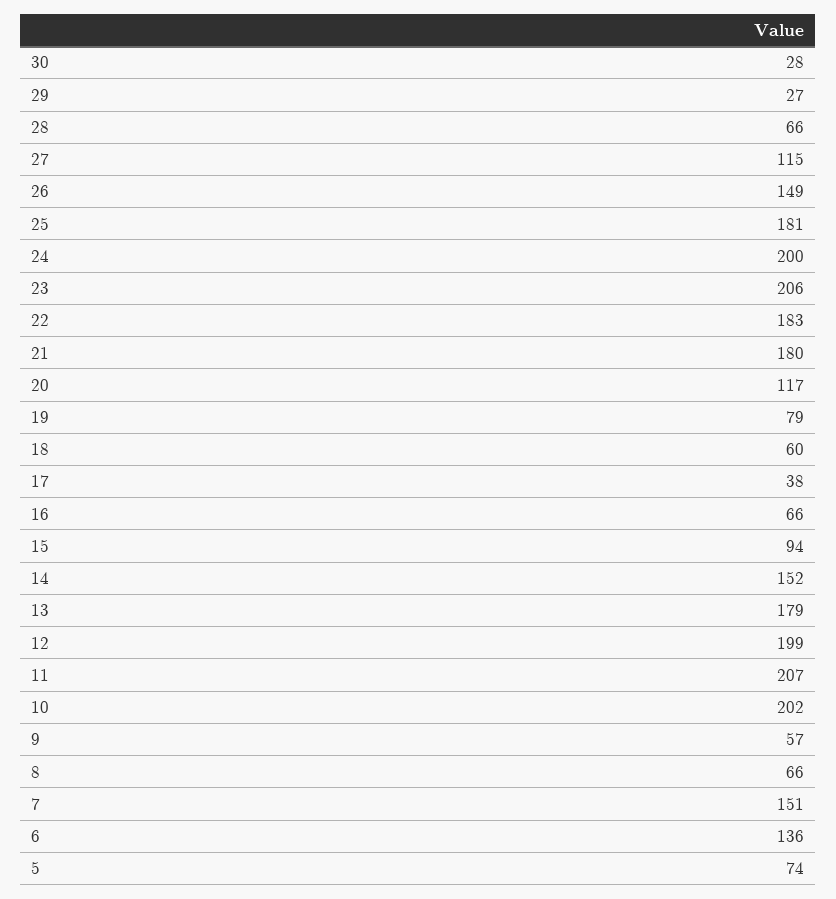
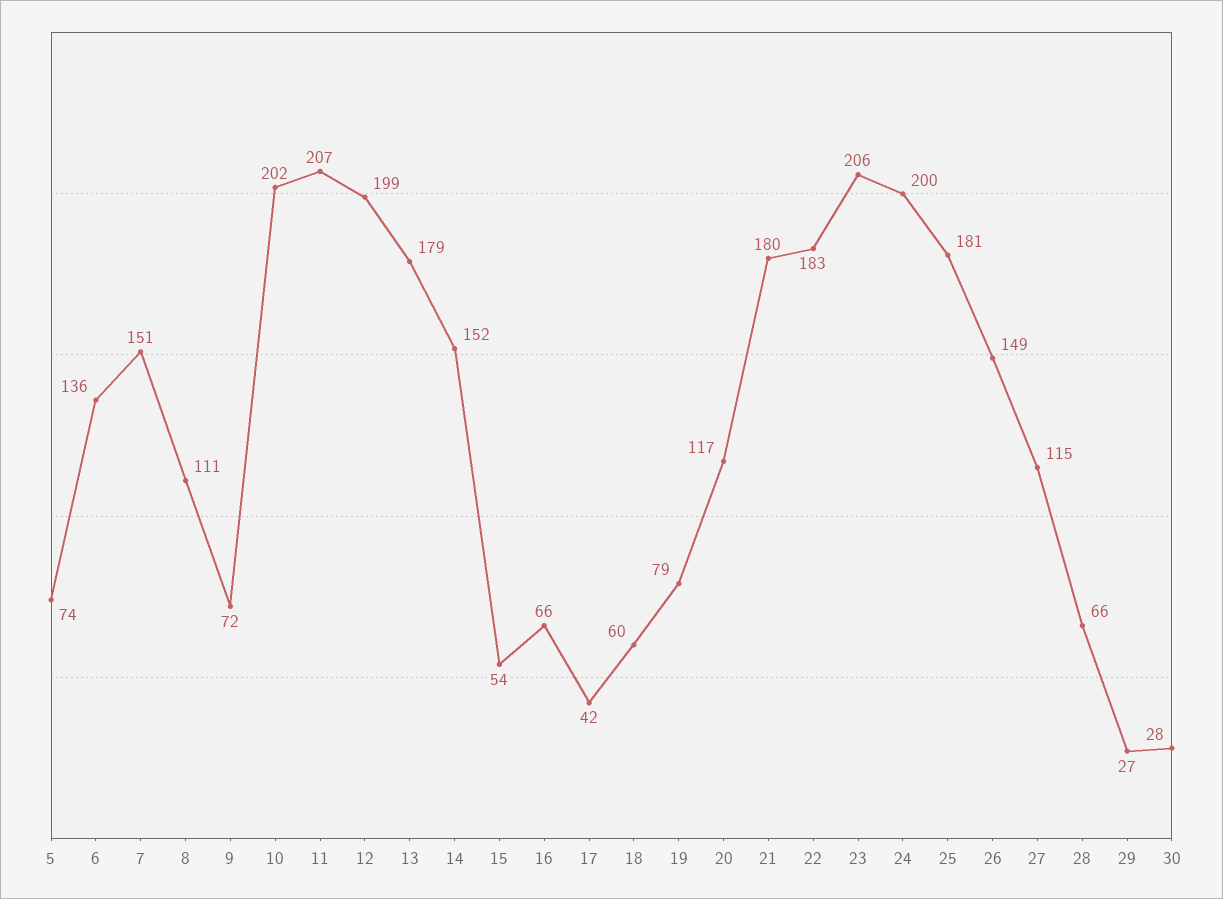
17: 38 -> 42
15: 94 -> 54
9: 57 -> 72
8: 66 -> 111

